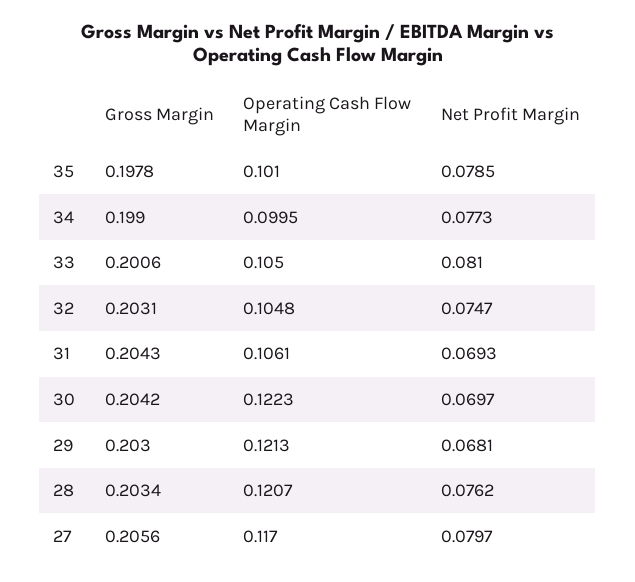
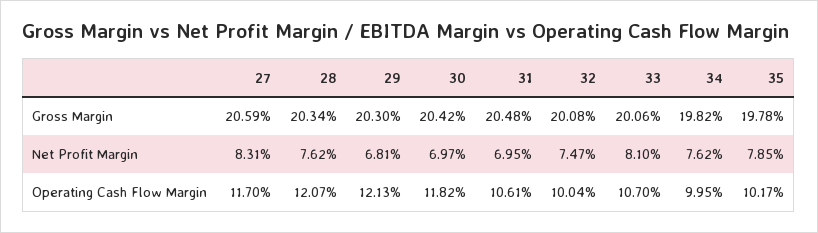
Operating Cash Flow Margin, 35: 0.101 -> 0.1017
Gross Margin, 34: 0.199 -> 0.1982
Net Profit Margin, 34: 0.0773 -> 0.0762
Operating Cash Flow Margin, 33: 0.105 -> 0.107
Gross Margin, 32: 0.2031 -> 0.2008
Operating Cash Flow Margin, 32: 0.1048 -> 0.1004
Gross Margin, 31: 0.2043 -> 0.2048
Net Profit Margin, 31: 0.0693 -> 0.0695
Operating Cash Flow Margin, 30: 0.1223 -> 0.1182
Gross Margin, 27: 0.2056 -> 0.2059
Net Profit Margin, 27: 0.0797 -> 0.0831

